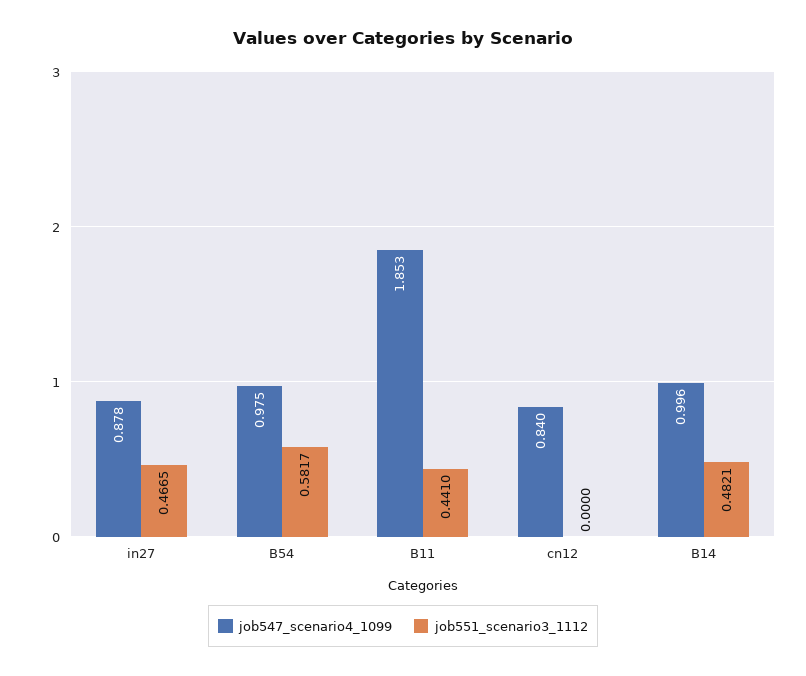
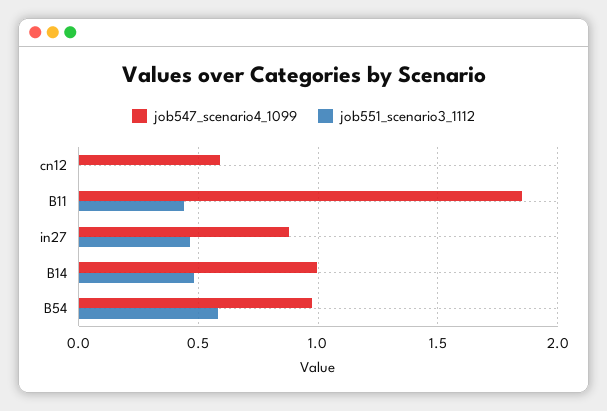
job547_scenario4_1099, cn12: 0.84 -> 0.6

